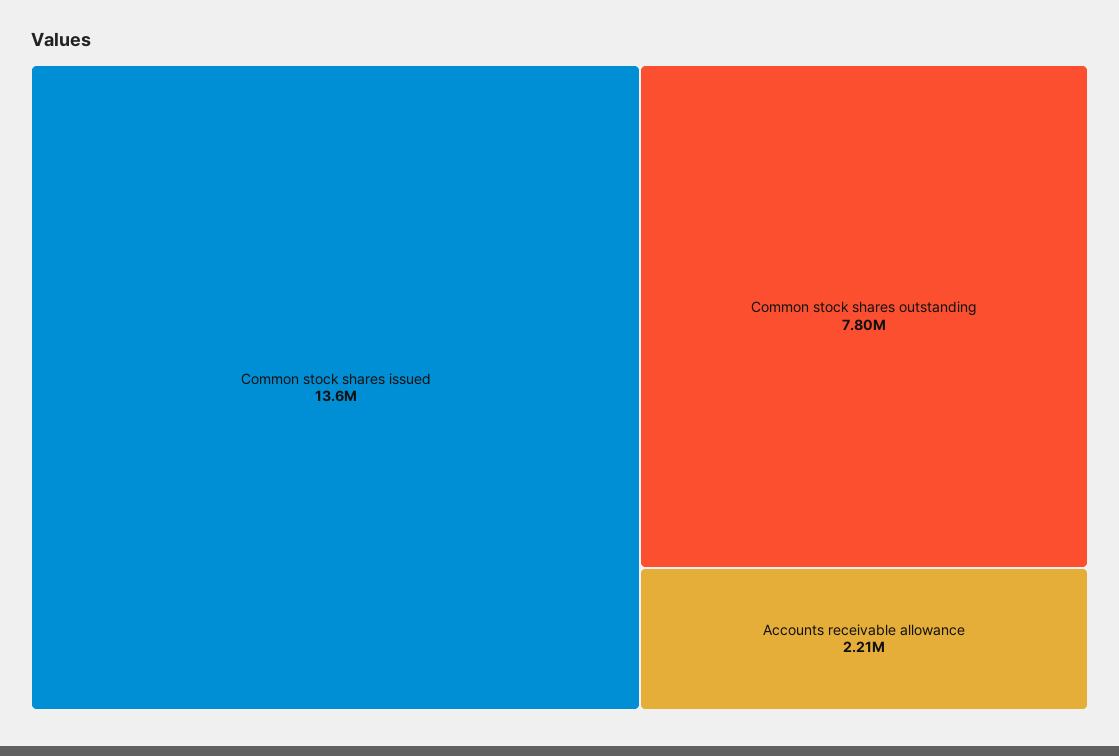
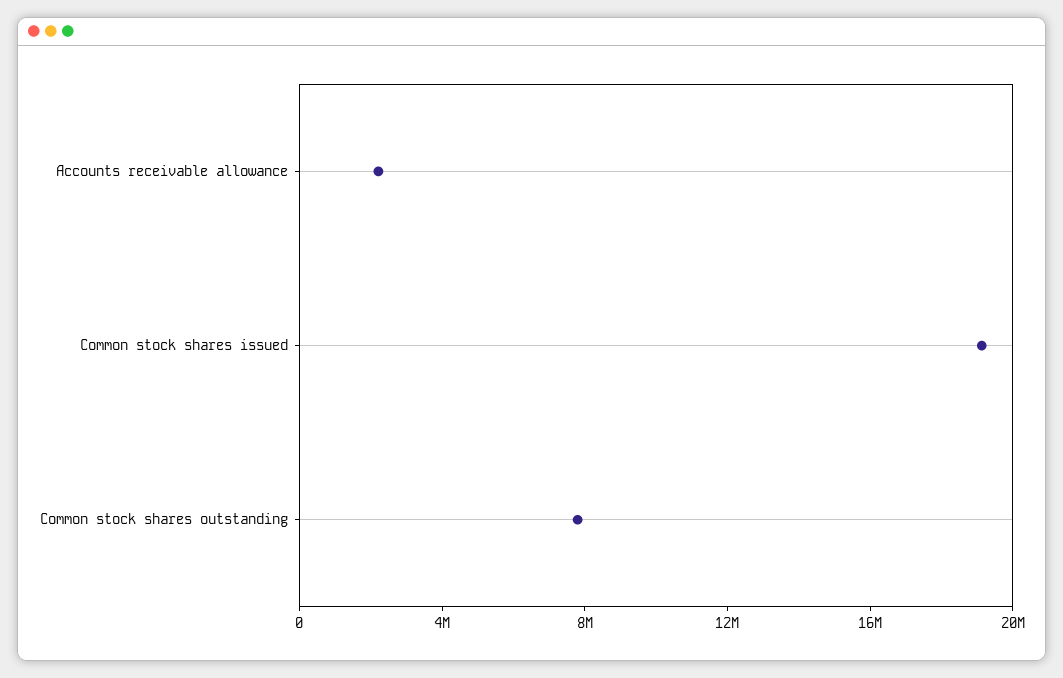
Common stock shares issued: 13600000 -> 19000000

